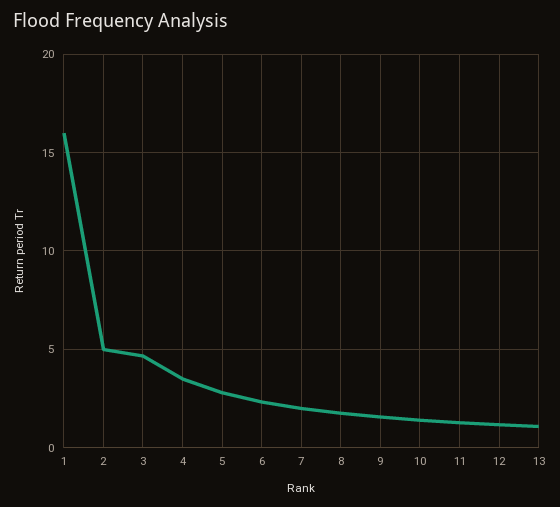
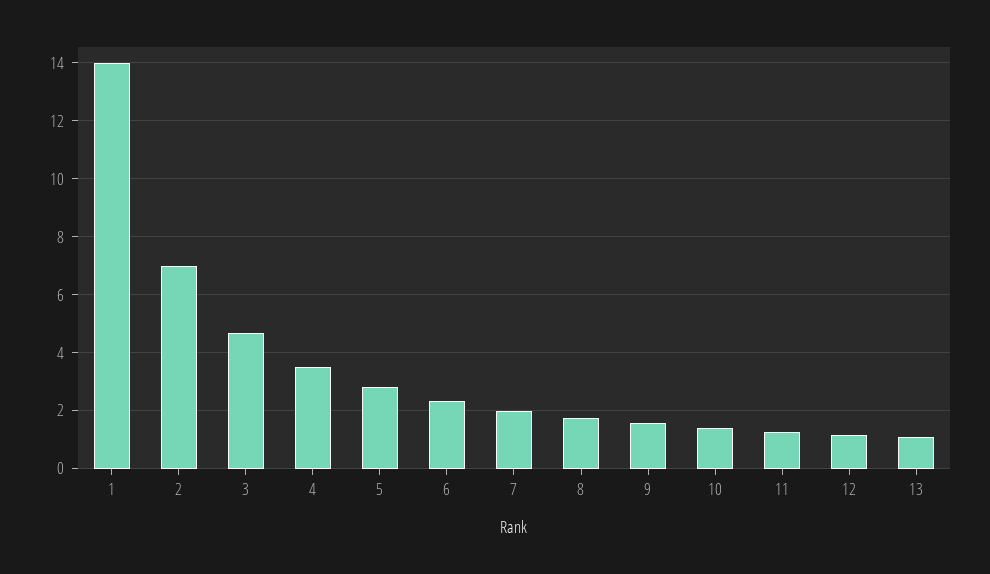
1: 16 -> 14
2: 5 -> 7

